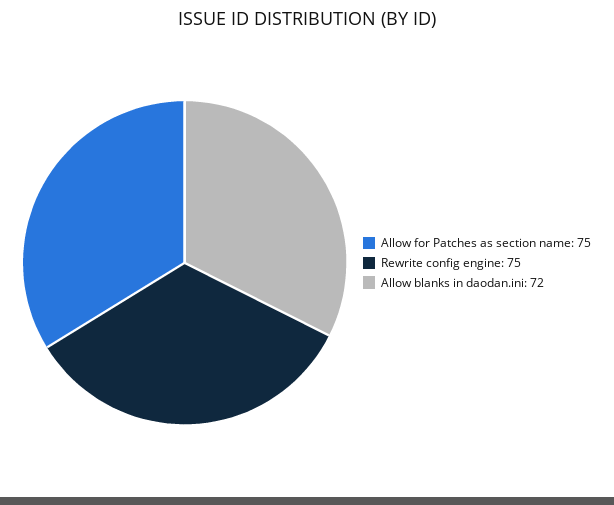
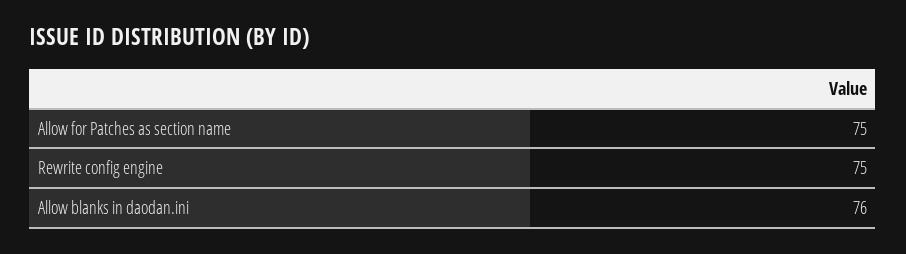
Allow blanks in daodan.ini: 72 -> 76

